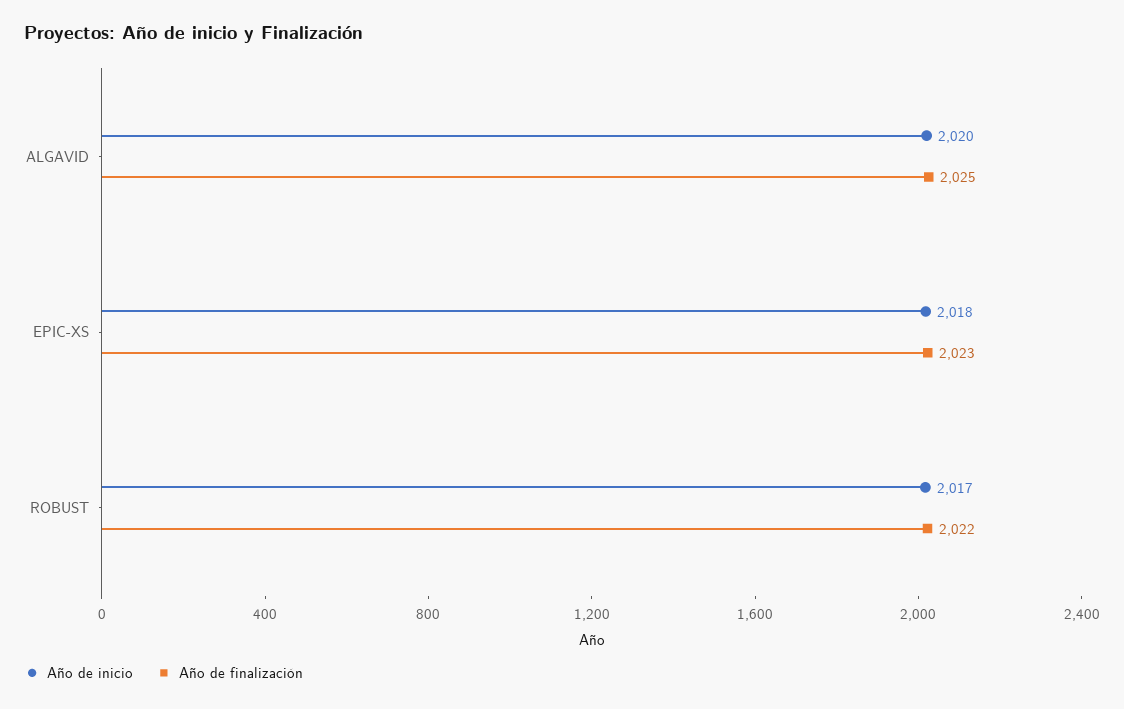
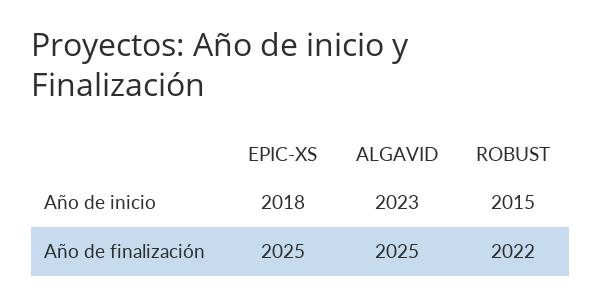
Año de inicio, ALGAVID: 2020 -> 2023
Año de finalización, EPIC-XS: 2023 -> 2025
Año de inicio, ROBUST: 2017 -> 2015

